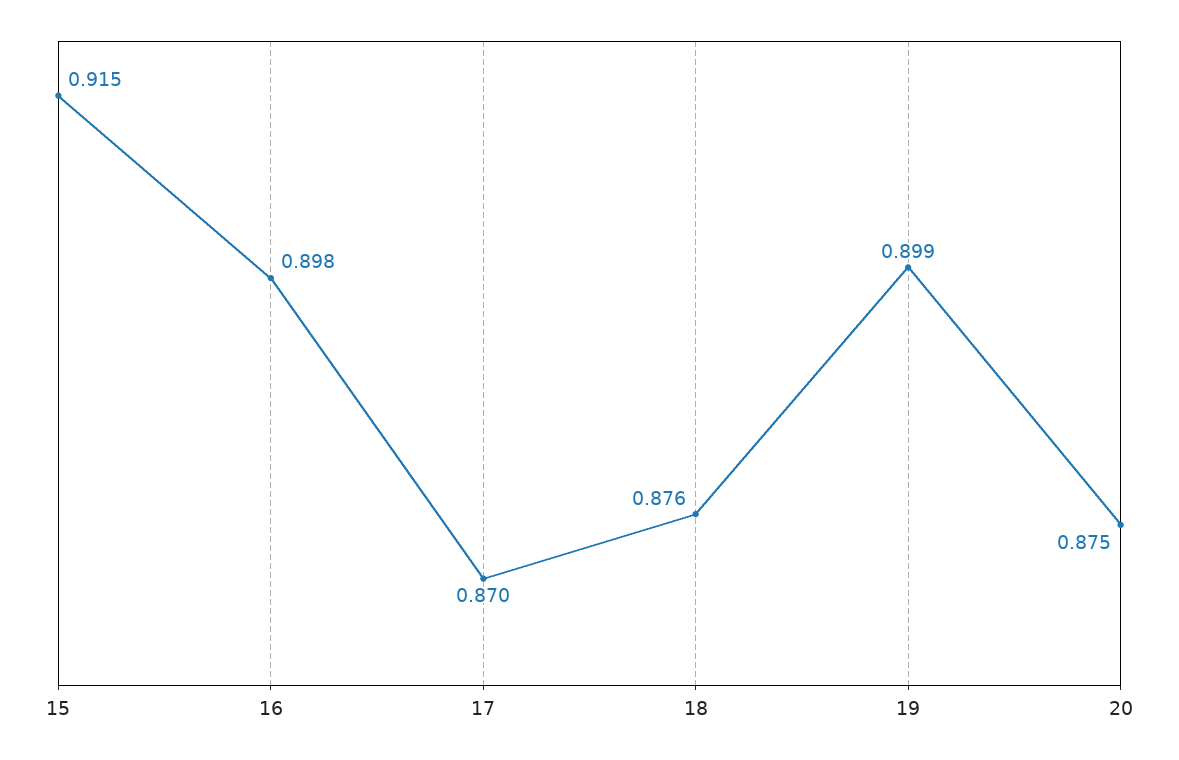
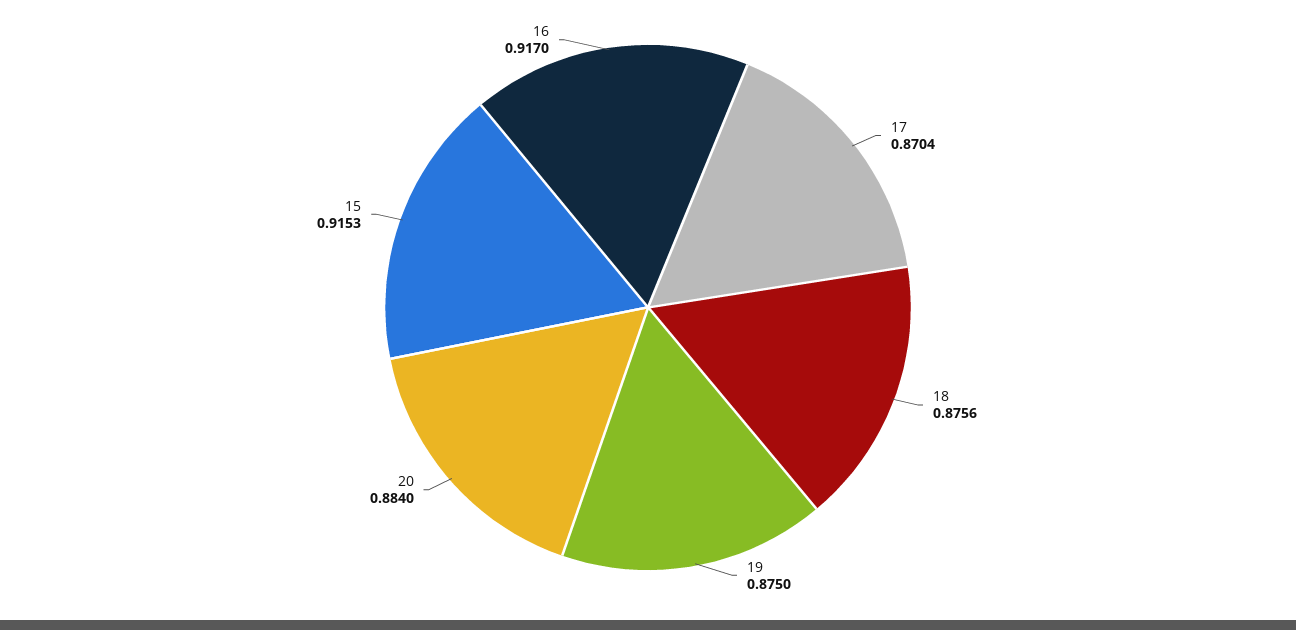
16: 0.898 -> 0.917
19: 0.899 -> 0.875
20: 0.875 -> 0.884

